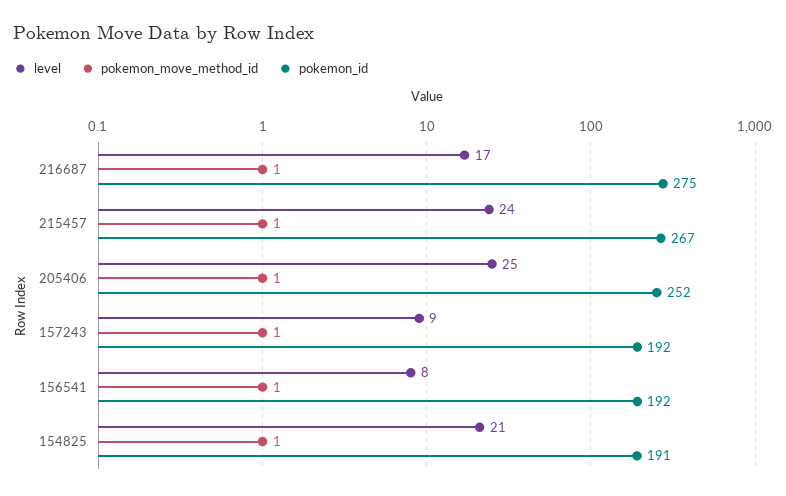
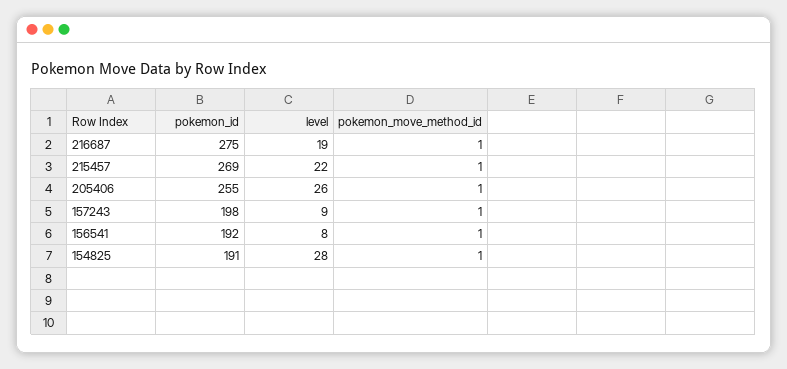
level, 216687: 17 -> 19
level, 215457: 24 -> 22
pokemon_id, 215457: 267 -> 269
level, 205406: 25 -> 26
pokemon_id, 205406: 252 -> 255
pokemon_id, 157243: 192 -> 198
level, 154825: 21 -> 28

